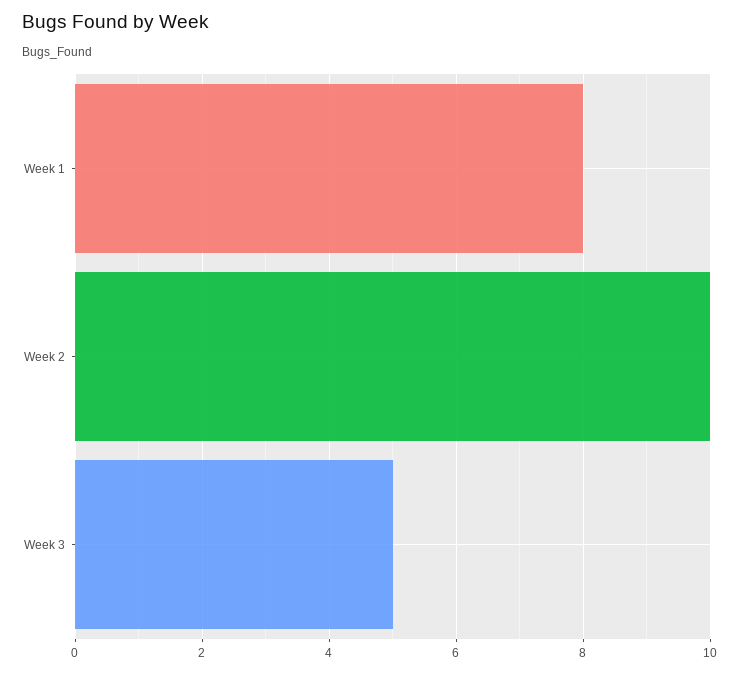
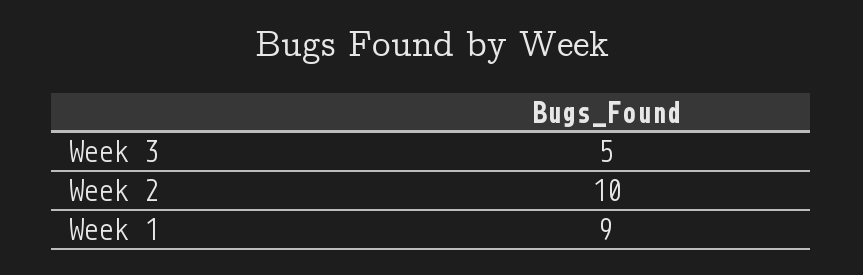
Week 1: 8 -> 9

